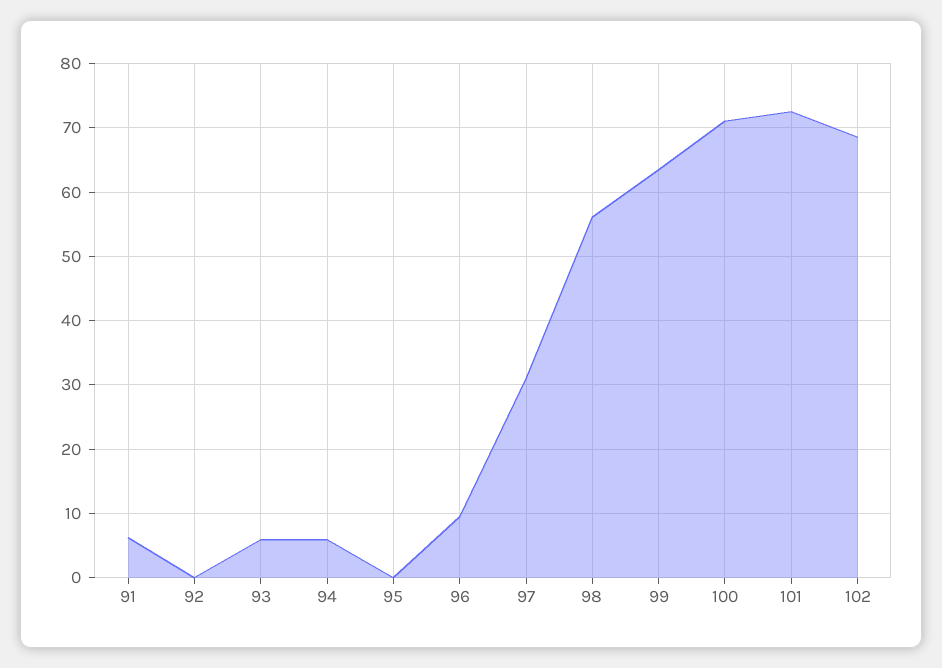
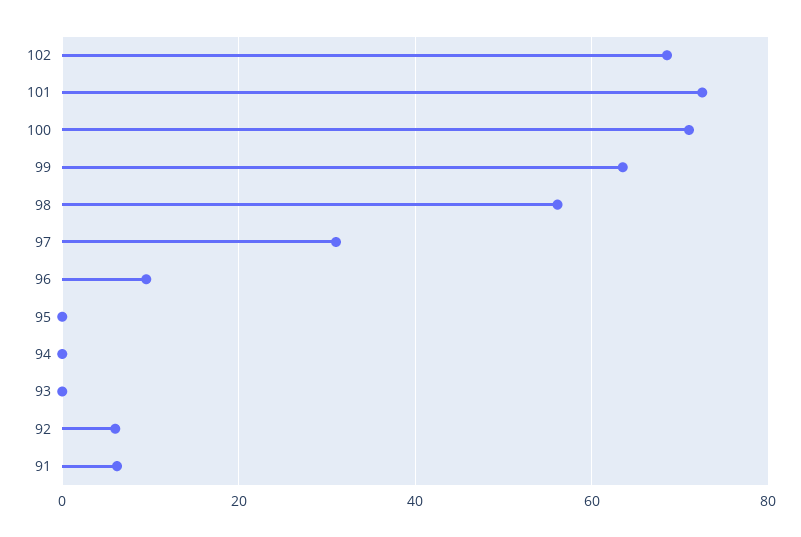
92: 0 -> 6
93: 6 -> 0
94: 6 -> 0

